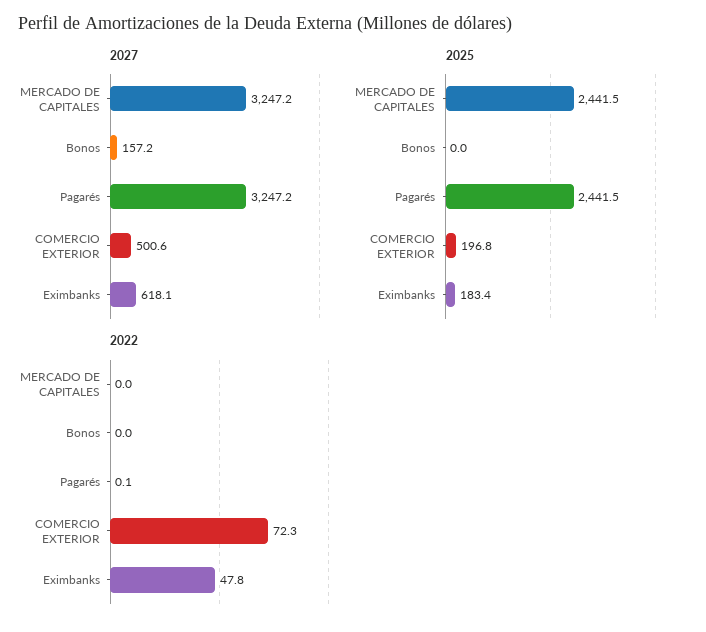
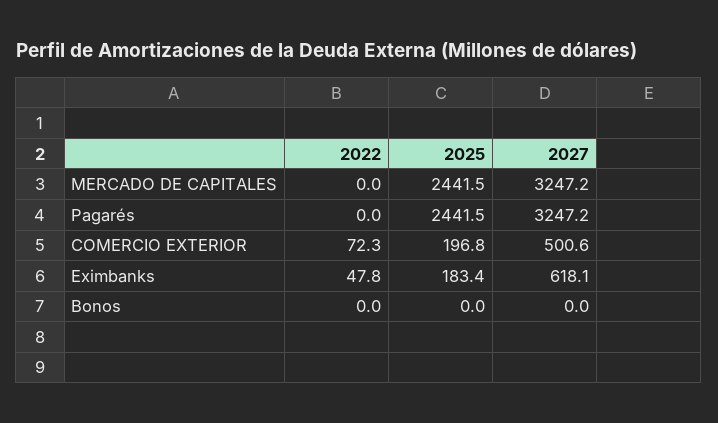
2027, Bonos: 157.2 -> 0
2022, Pagarés: 0.1 -> 0

